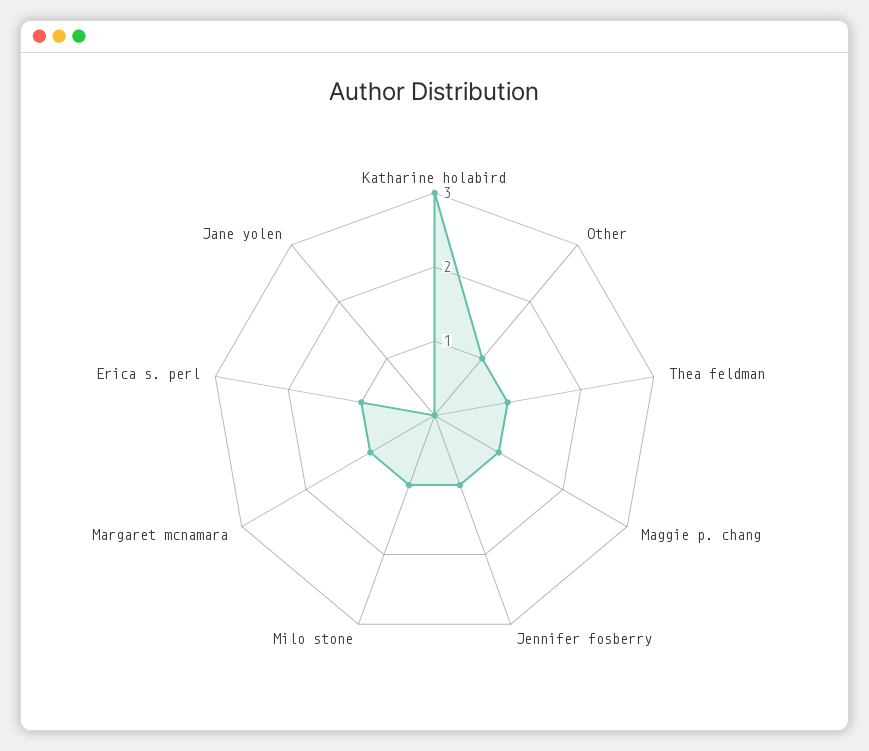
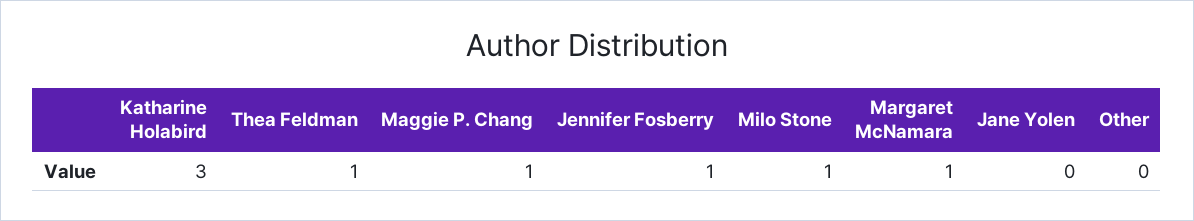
Other: 1 -> 0
Erica s. perl: 1 -> none

